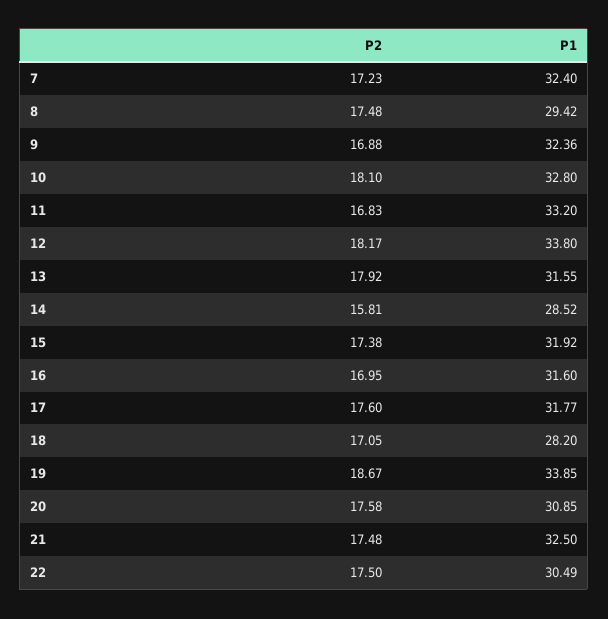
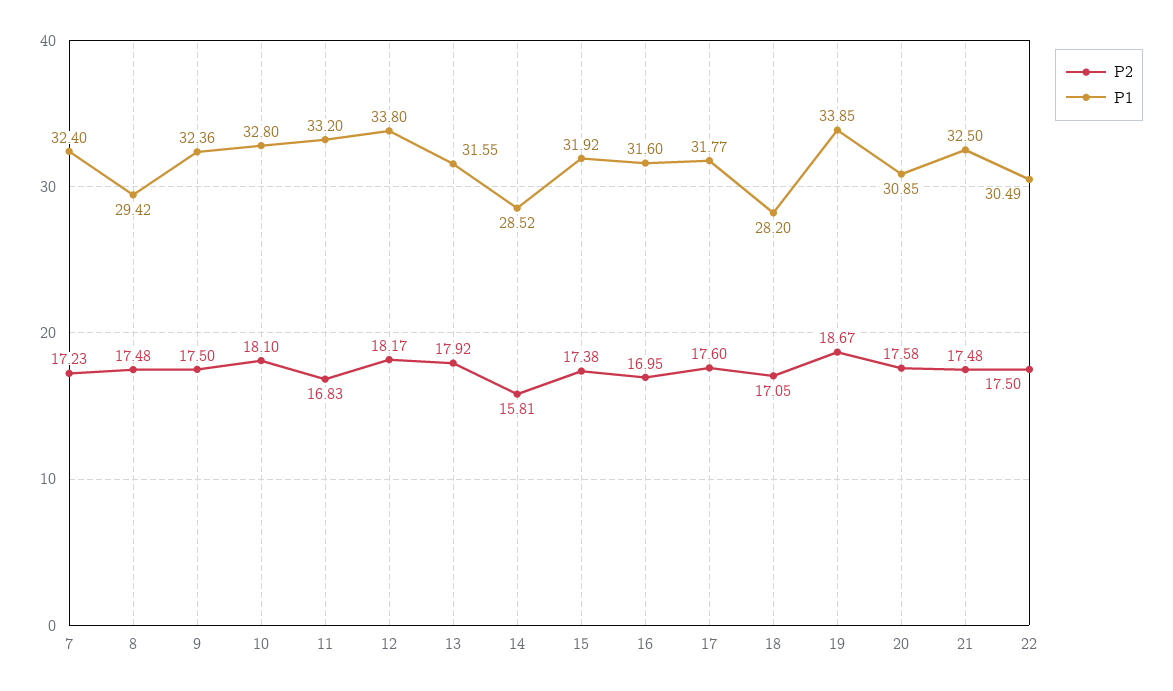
P2, 9: 16.88 -> 17.5

